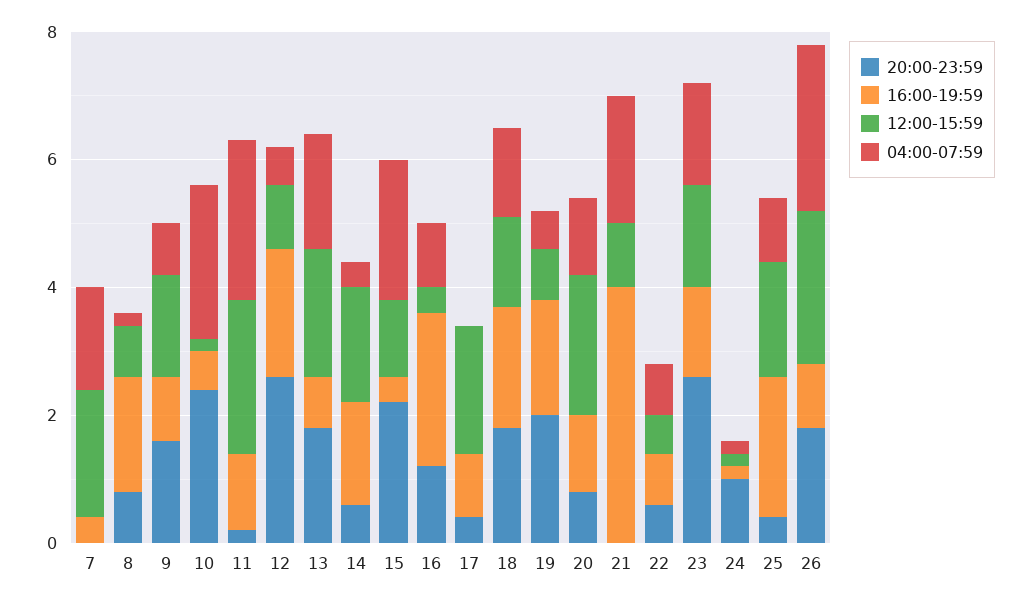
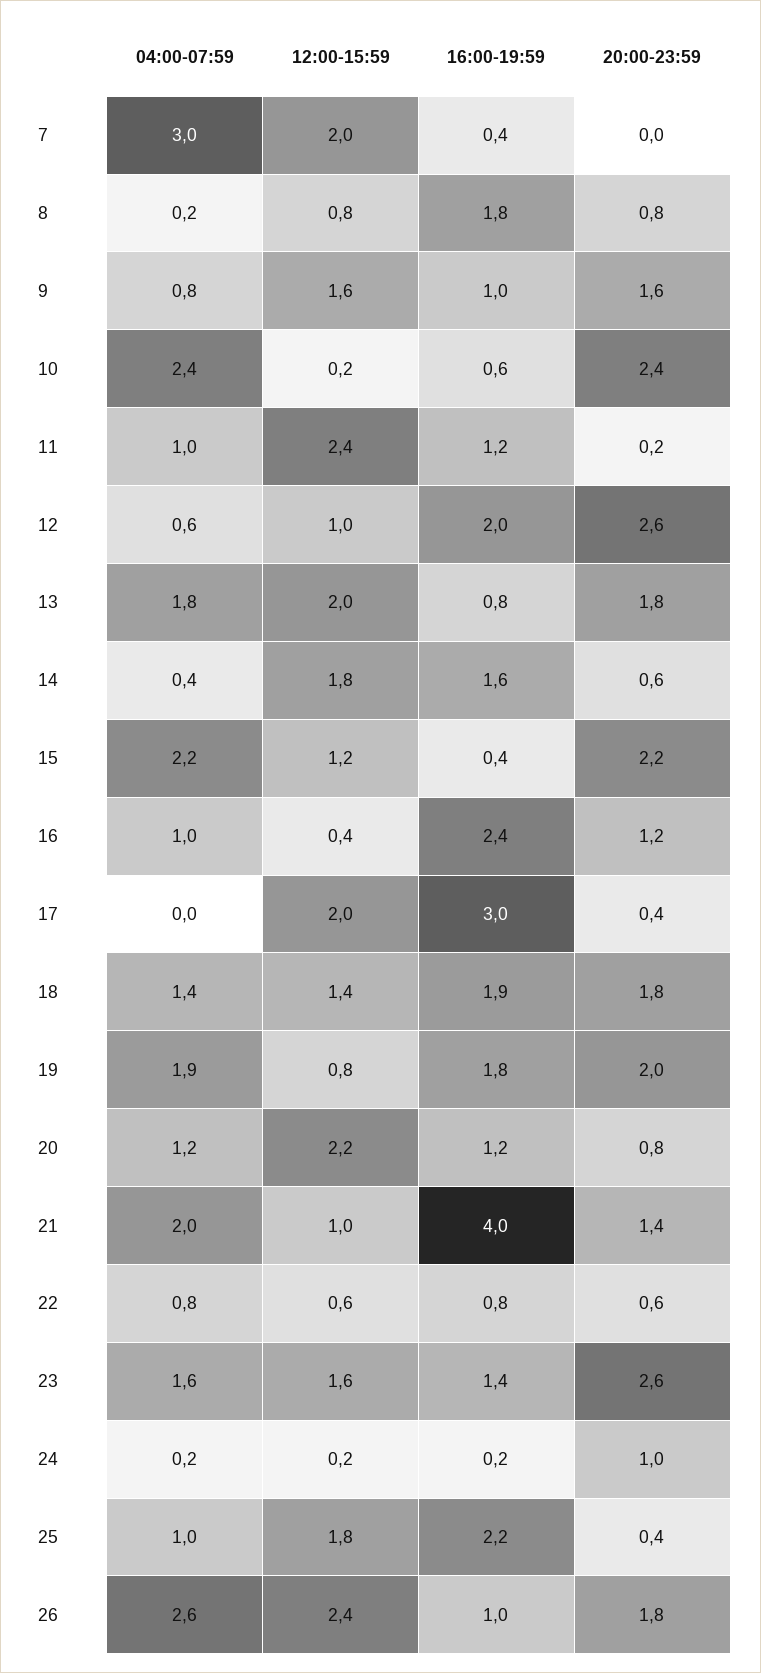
04:00-07:59, 7: 1.5 -> 3
04:00-07:59, 11: 2.5 -> 1
16:00-19:59, 17: 1 -> 3
04:00-07:59, 19: 0.5 -> 1.9
20:00-23:59, 21: 0 -> 1.4

